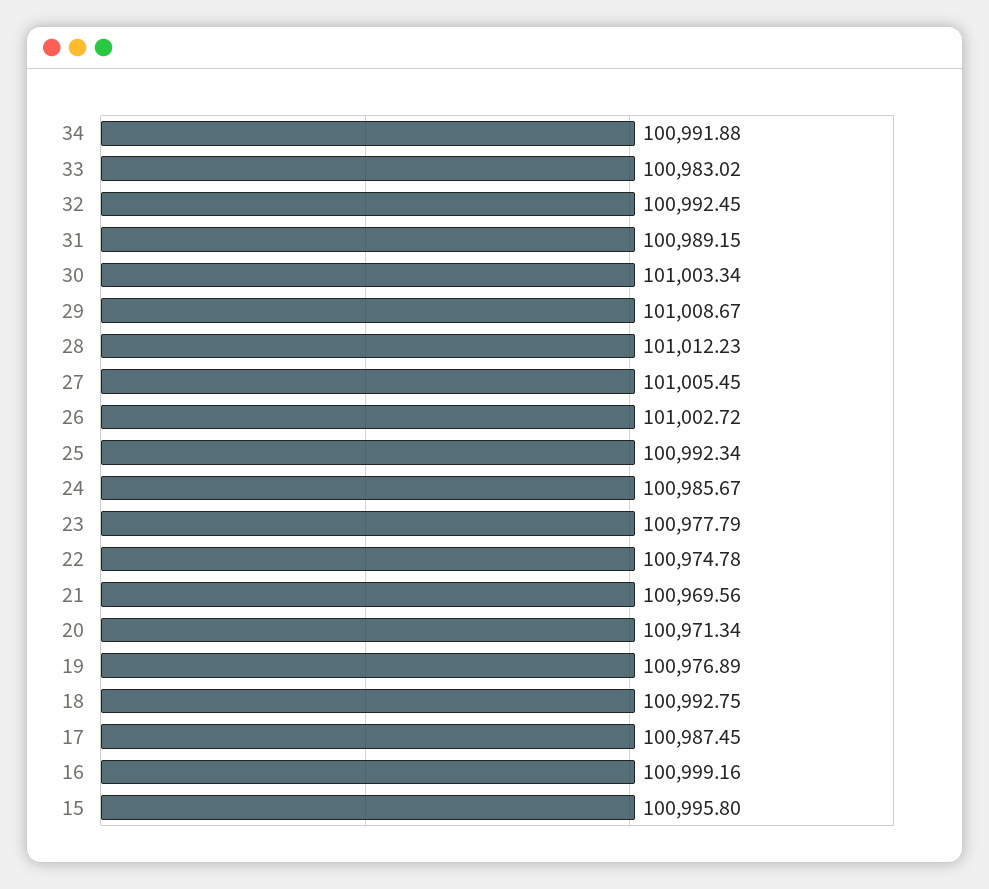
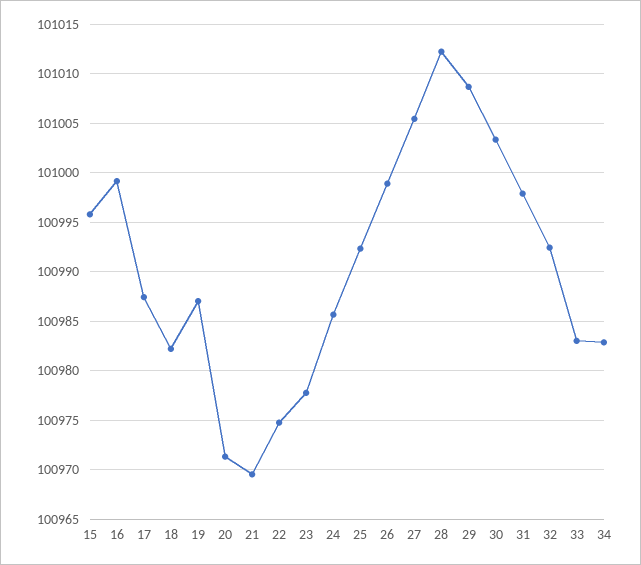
34: 100991.88 -> 100983
31: 100989.15 -> 100998
26: 101002.72 -> 100999
19: 100976.89 -> 100987
18: 100992.75 -> 100982

